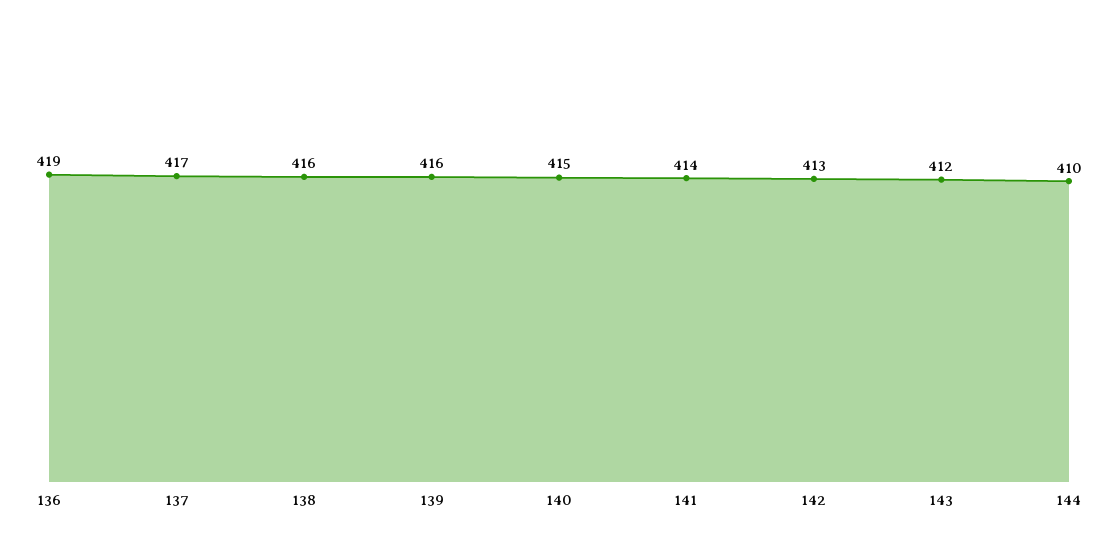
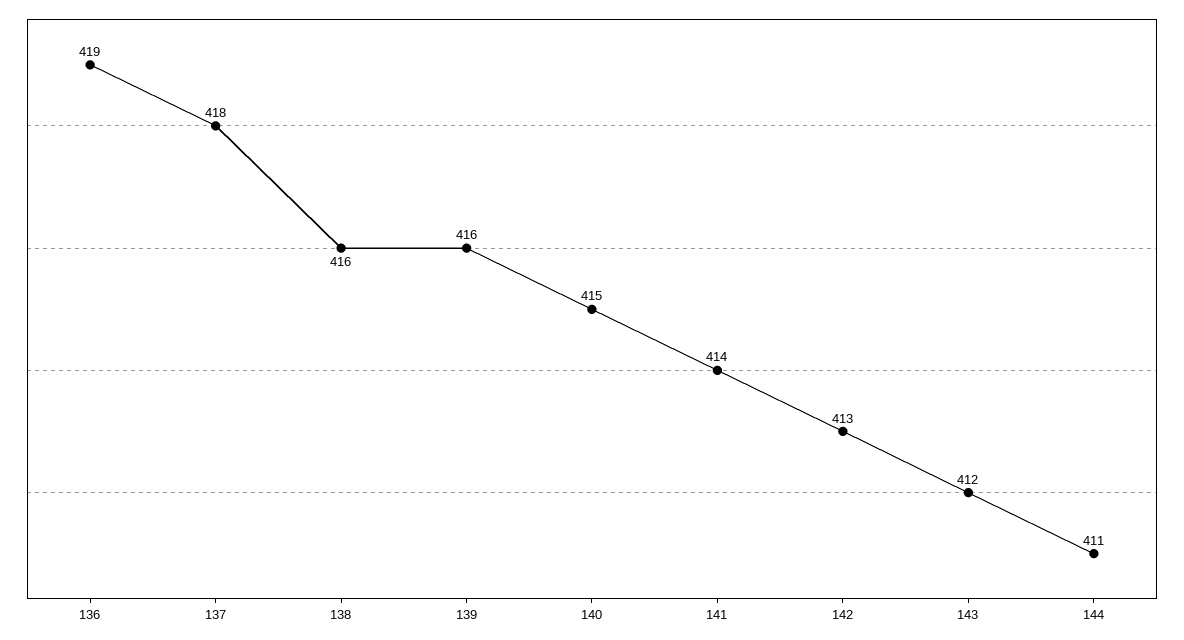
137: 417 -> 418
144: 410 -> 411

